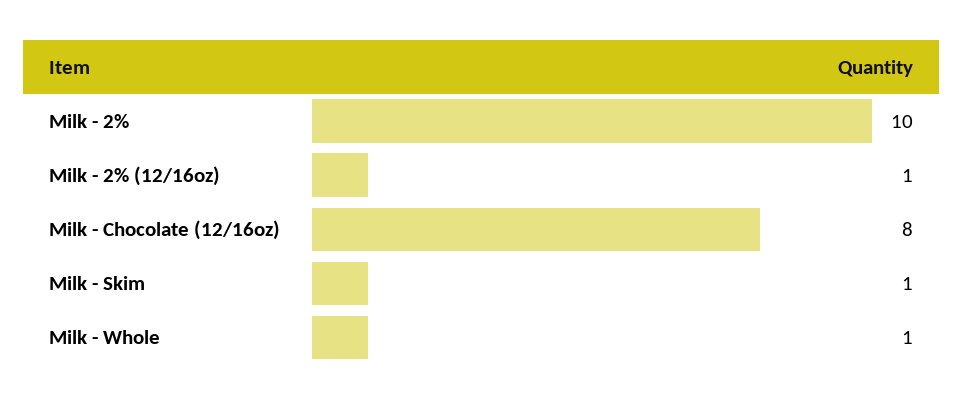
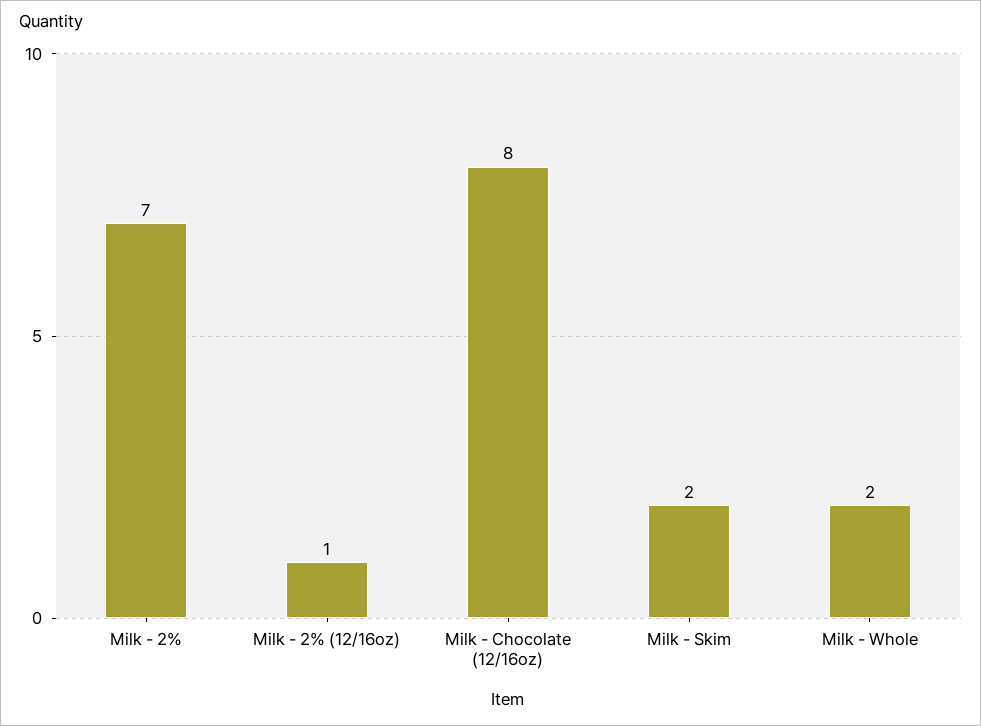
Milk - 2%: 10 -> 7
Milk - Skim: 1 -> 2
Milk - Whole: 1 -> 2

